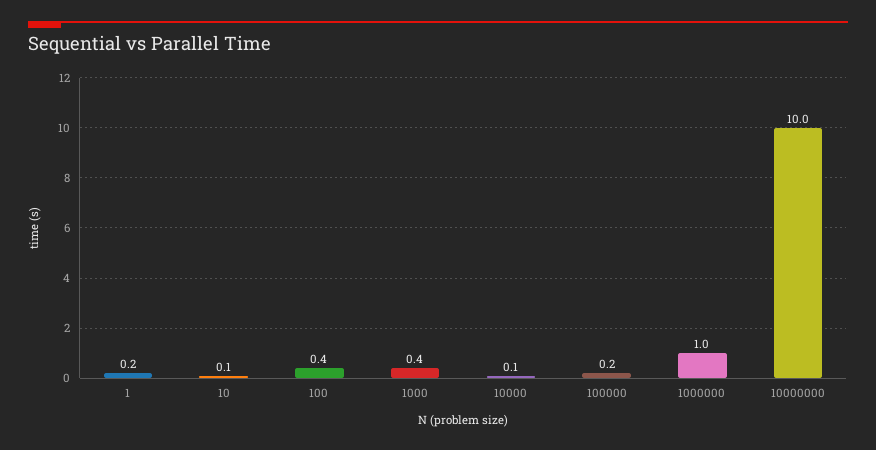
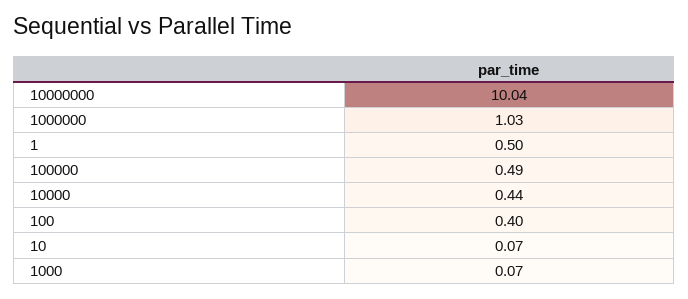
1: 0.2 -> 0.5
1000: 0.4 -> 0.07
10000: 0.1 -> 0.44
100000: 0.2 -> 0.49

